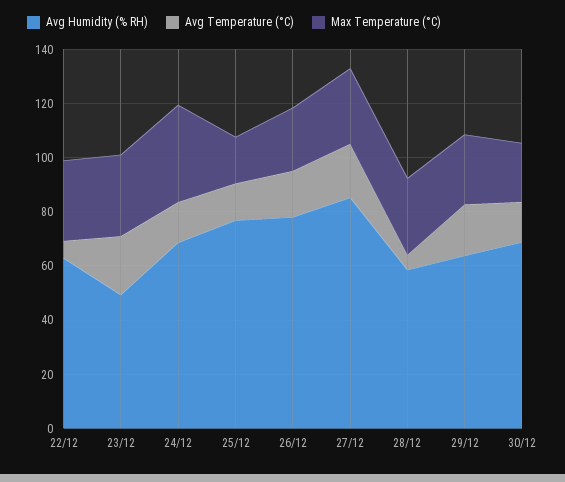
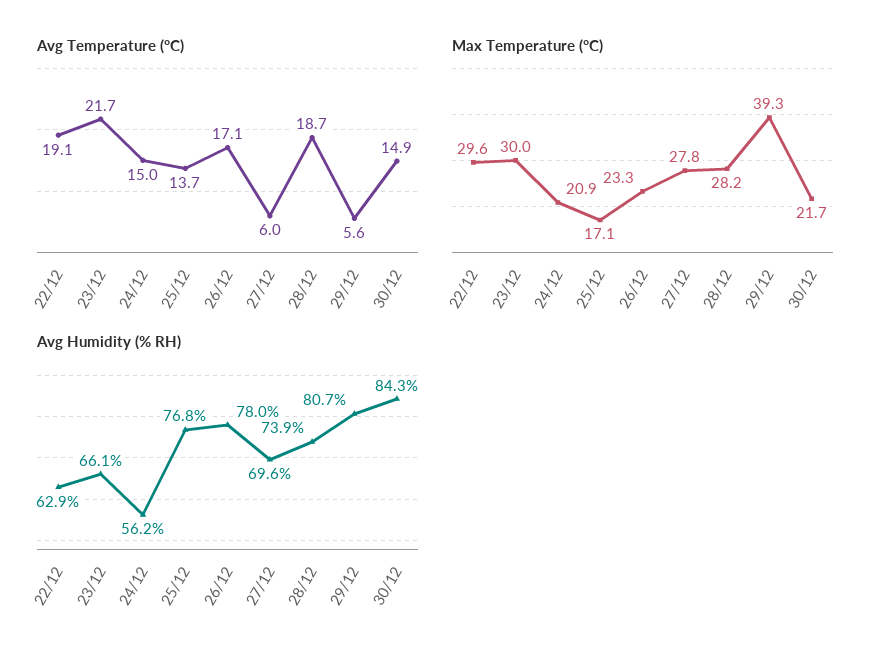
Avg Temperature (°C), 22/12: 5 -> 19.1
Avg Humidity (% RH), 23/12: 50 -> 66.1
Avg Humidity (% RH), 24/12: 70 -> 56.2
Max Temperature (°C), 24/12: 35 -> 20.9
Avg Humidity (% RH), 27/12: 85 -> 69.6
Avg Temperature (°C), 27/12: 20 -> 6
Avg Humidity (% RH), 28/12: 60 -> 73.9
Avg Temperature (°C), 28/12: 5 -> 18.7
Avg Humidity (% RH), 29/12: 65 -> 80.7
Avg Temperature (°C), 29/12: 20 -> 5.6
Max Temperature (°C), 29/12: 25 -> 39.3
Avg Humidity (% RH), 30/12: 70 -> 84.3

